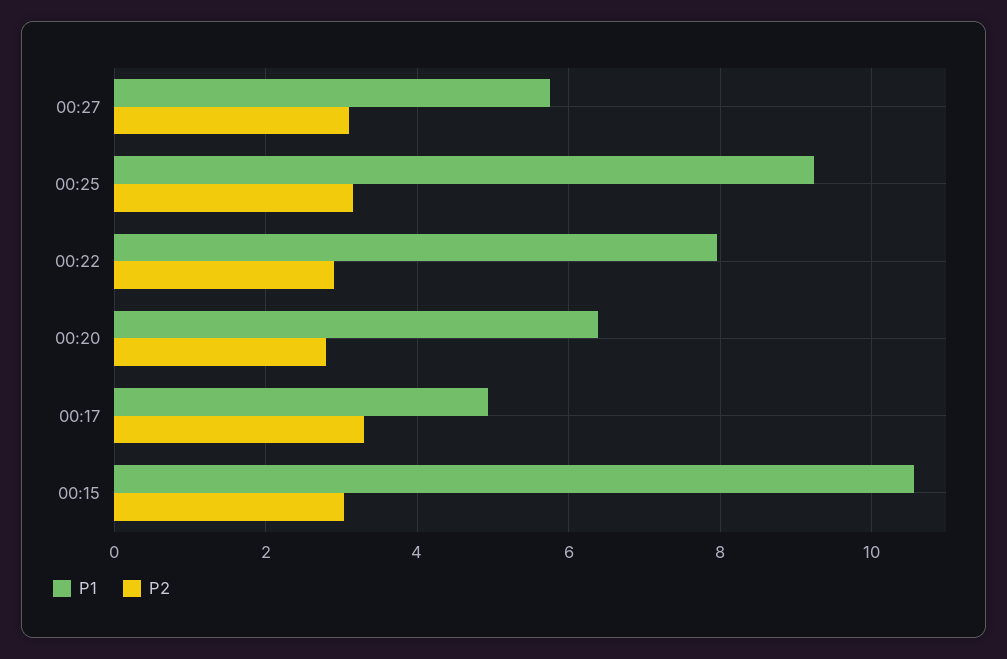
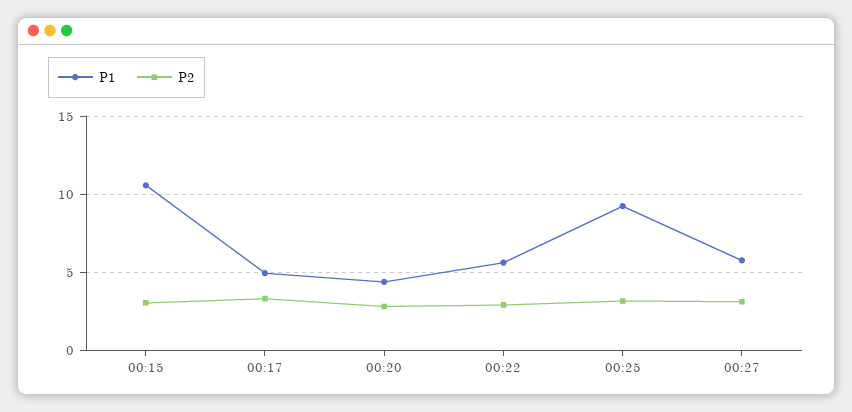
P1, 00:22: 8 -> 5.5
P1, 00:20: 6.4 -> 4.5

